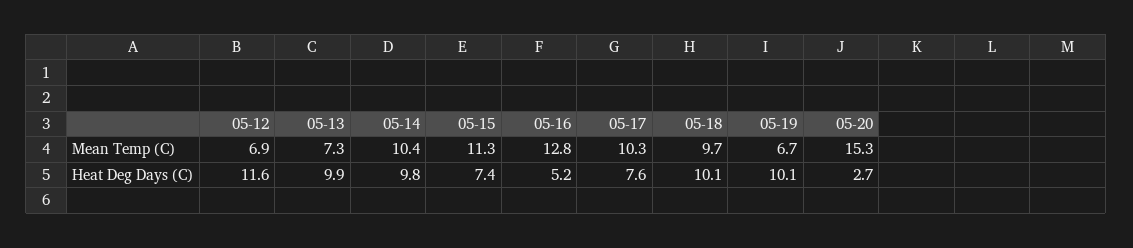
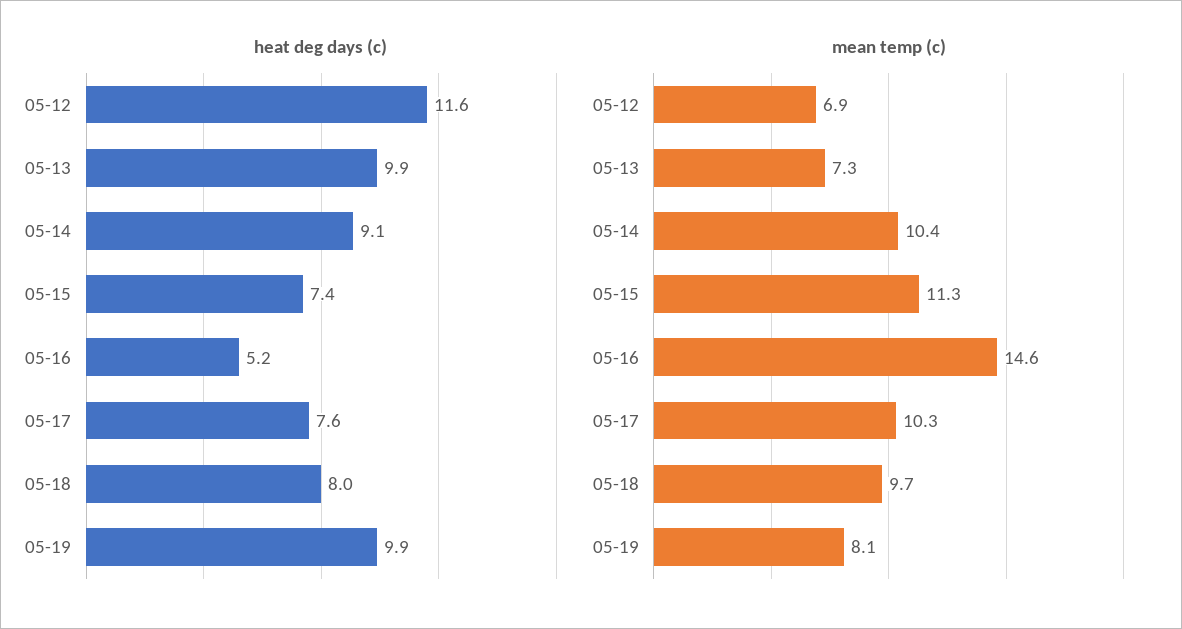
Mean Temp (C), 05-16: 12.8 -> 14.6
Mean Temp (C), 05-19: 6.7 -> 8.1
Mean Temp (C), 05-20: 15.3 -> none
Heat Deg Days (C), 05-14: 9.8 -> 9.1
Heat Deg Days (C), 05-18: 10.1 -> 8
Heat Deg Days (C), 05-19: 10.1 -> 9.9
Heat Deg Days (C), 05-20: 2.7 -> none

